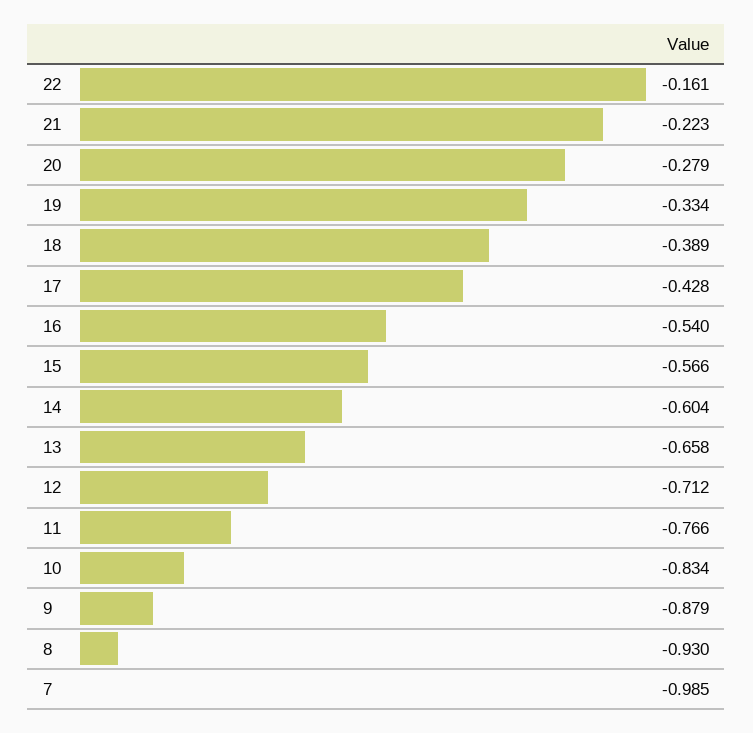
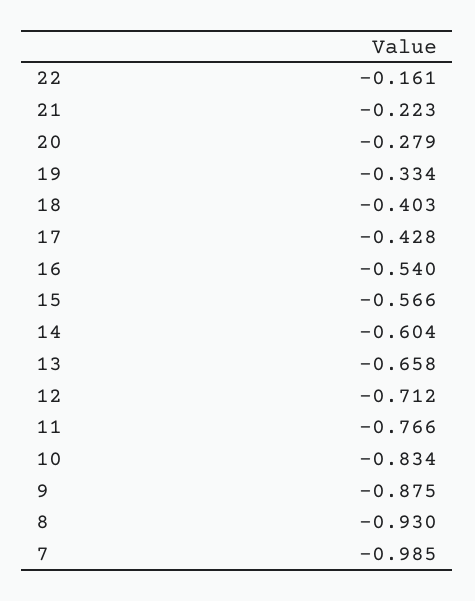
18: -0.389 -> -0.403
9: -0.879 -> -0.875

